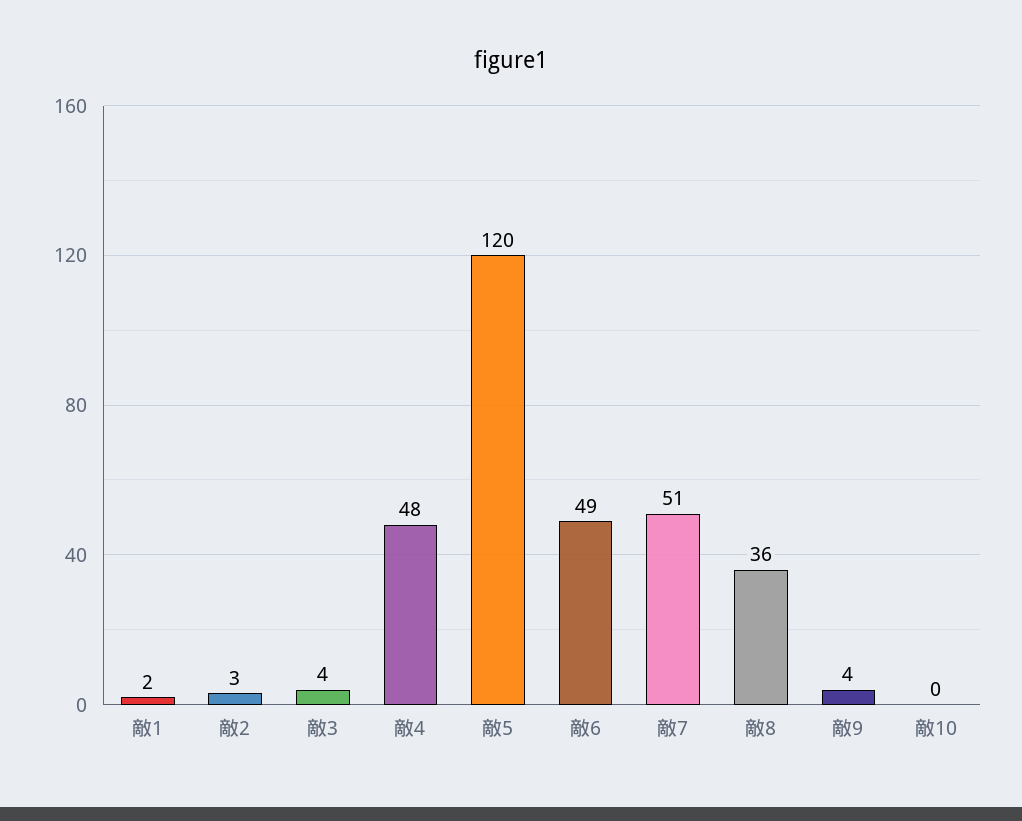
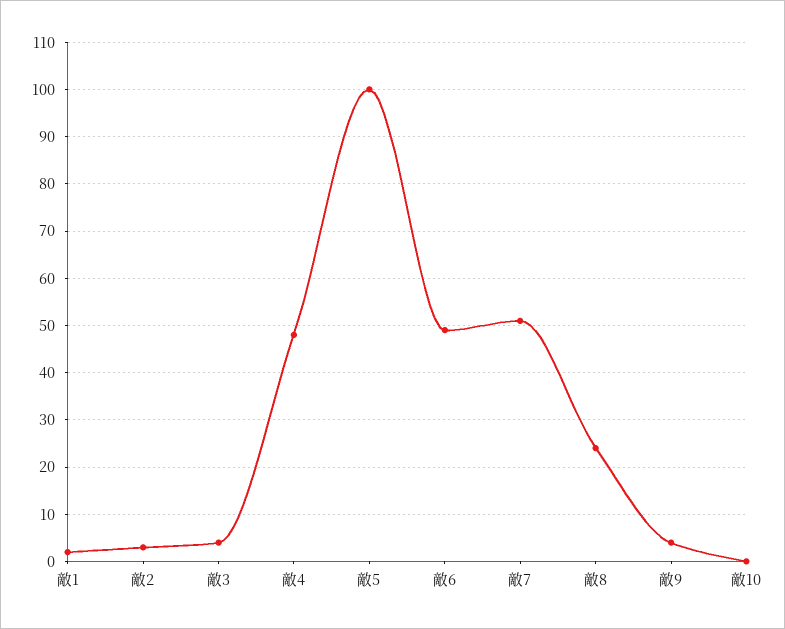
敵5: 120 -> 100
敵8: 36 -> 25

